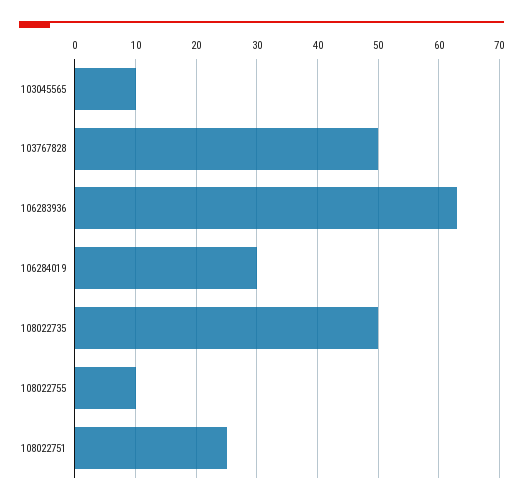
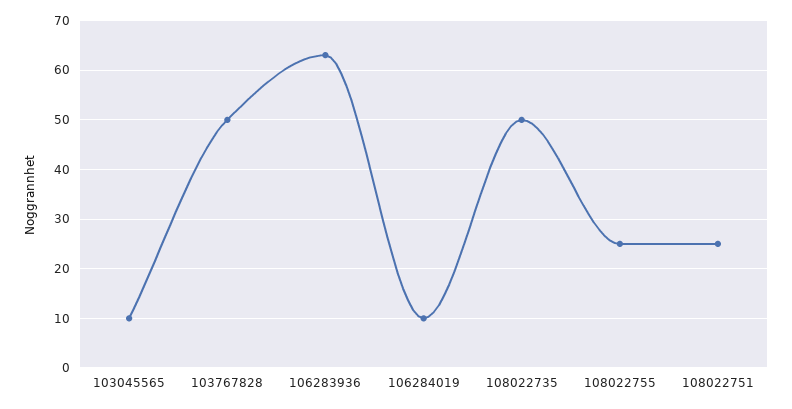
106284019: 30 -> 10
108022755: 10 -> 25

